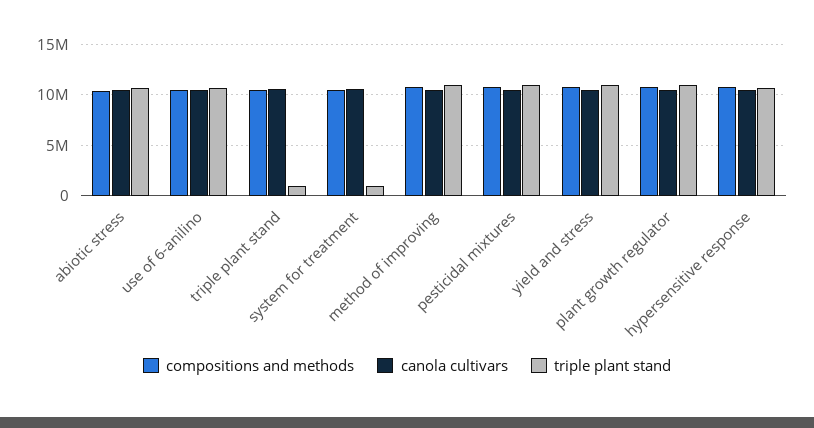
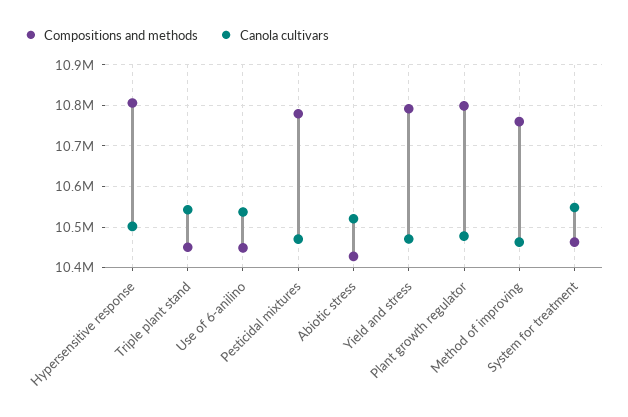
triple plant stand, abiotic stress: 11000000 -> none
triple plant stand, use of 6-anilino: 11000000 -> none
triple plant stand, triple plant stand: 1000000 -> none
triple plant stand, system for treatment: 1000000 -> none
triple plant stand, method of improving: 11000000 -> none
triple plant stand, pesticidal mixtures: 11000000 -> none
triple plant stand, yield and stress: 11000000 -> none
triple plant stand, plant growth regulator: 11000000 -> none
triple plant stand, hypersensitive response: 11000000 -> none

